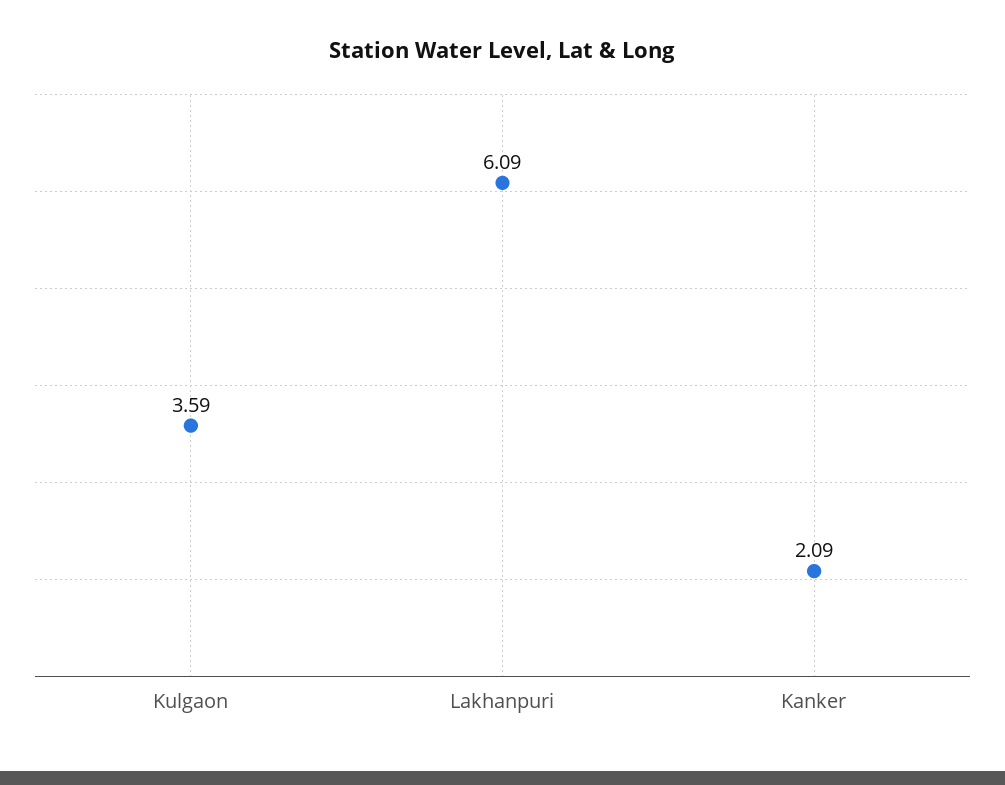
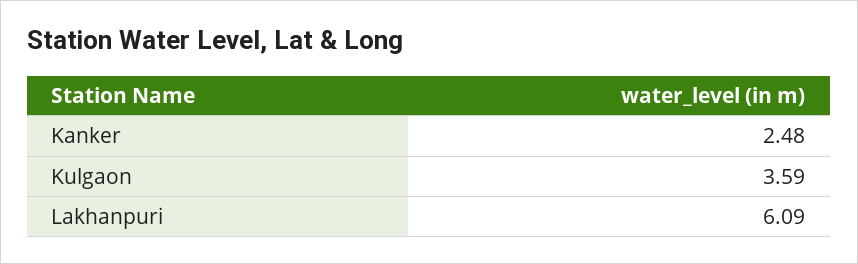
Kanker: 2.09 -> 2.48

